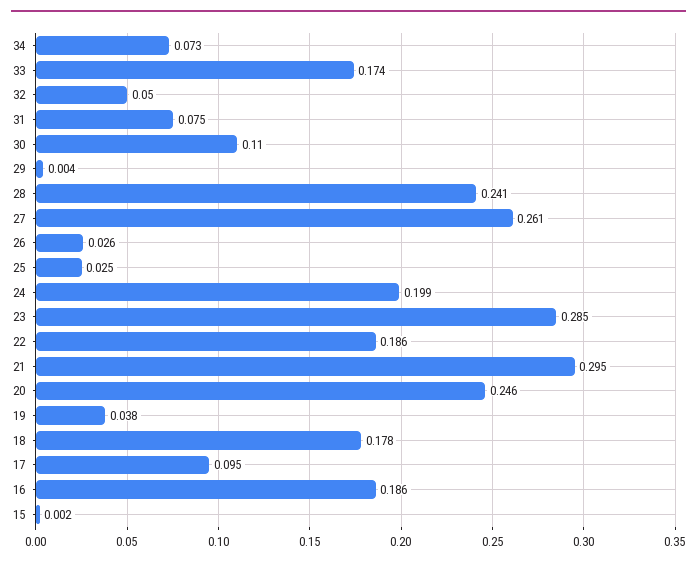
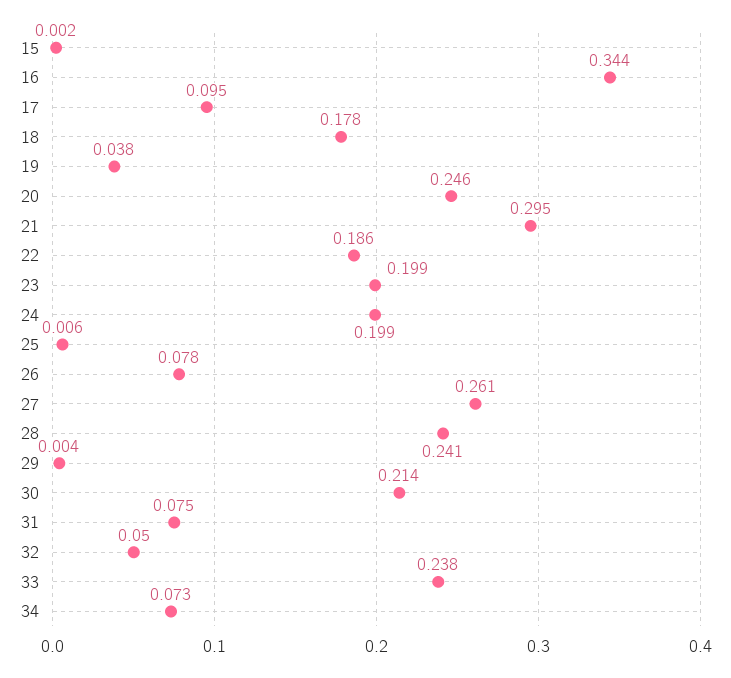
33: 0.174 -> 0.238
30: 0.11 -> 0.214
26: 0.026 -> 0.078
25: 0.025 -> 0.006
23: 0.285 -> 0.199
16: 0.186 -> 0.344

